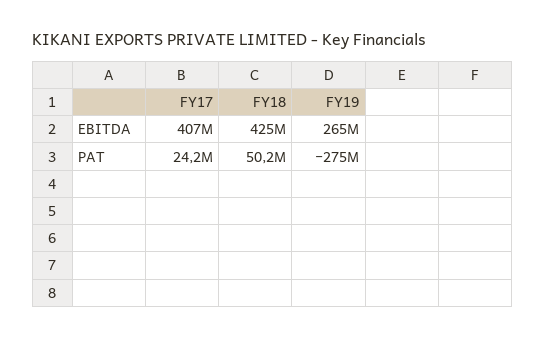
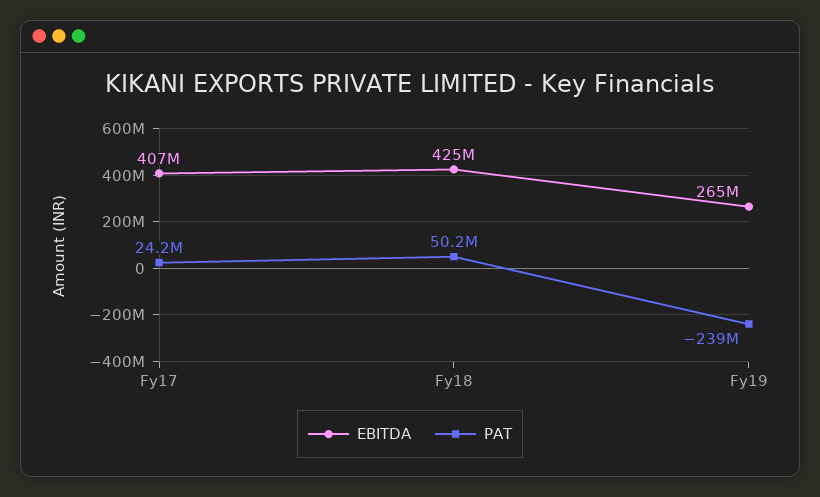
PAT, FY19: -275000000 -> -239000000

